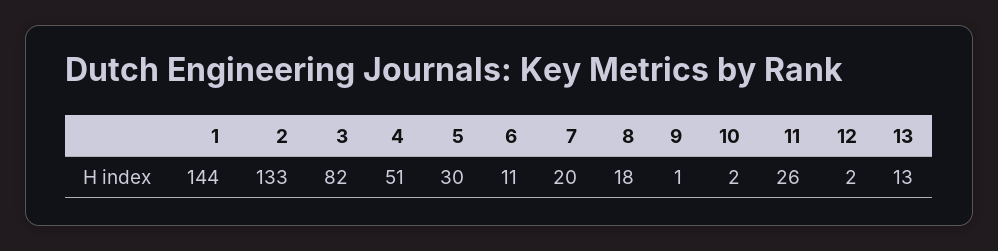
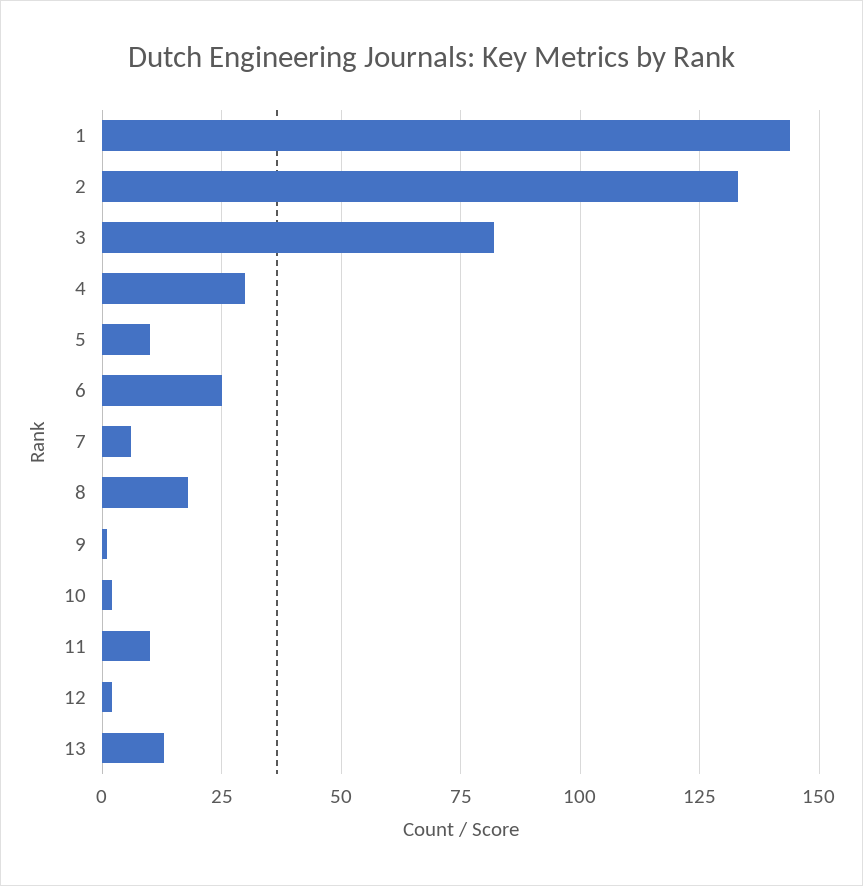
4: 51 -> 30
5: 30 -> 10
6: 11 -> 25
7: 20 -> 5
11: 26 -> 10

